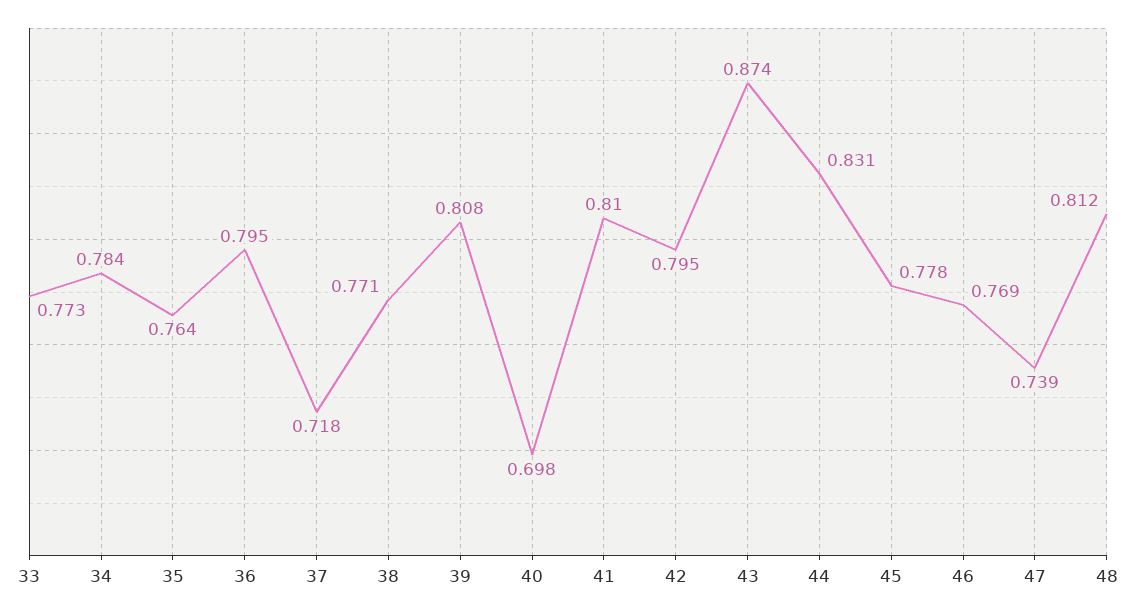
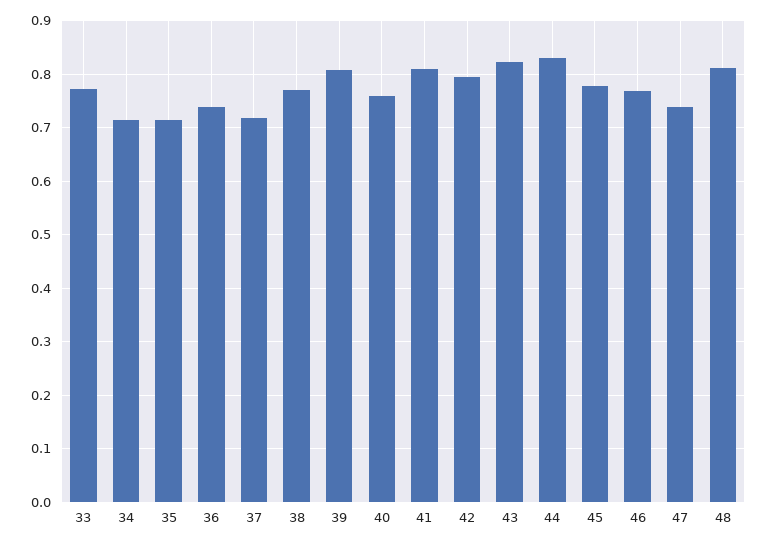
34: 0.784 -> 0.72
35: 0.764 -> 0.72
36: 0.795 -> 0.74
40: 0.698 -> 0.76
43: 0.874 -> 0.82

